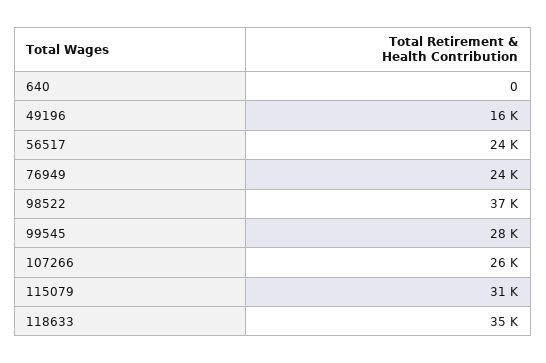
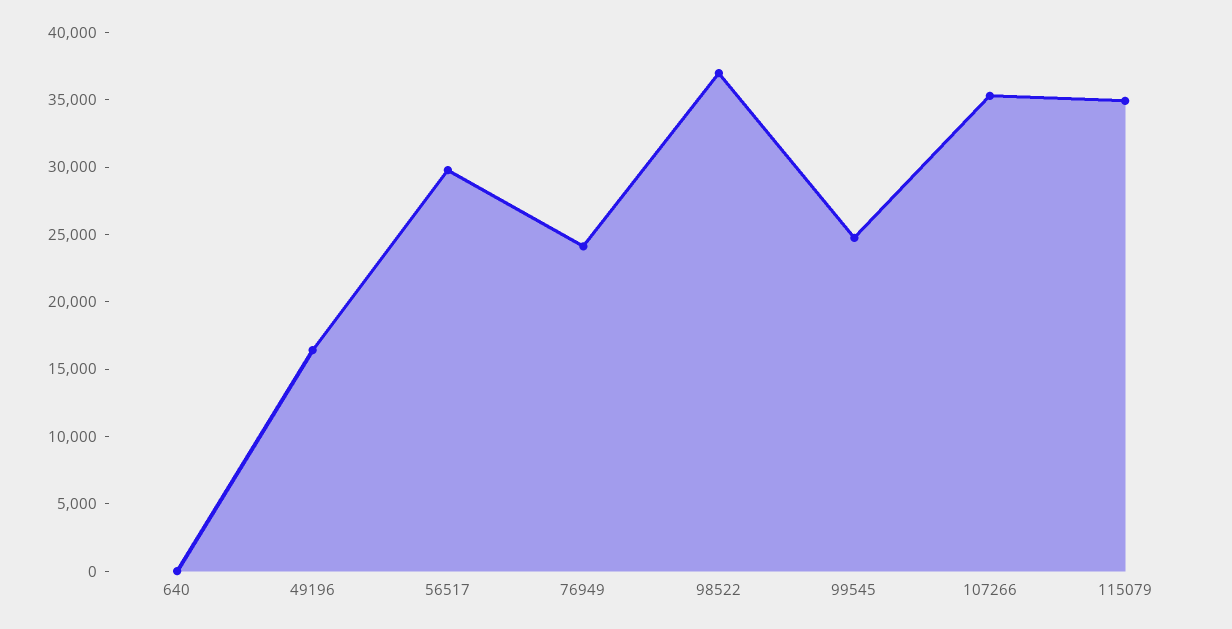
56517: 24000 -> 30000
99545: 28000 -> 25000
107266: 26000 -> 35000
115079: 31000 -> 35000
118633: 35000 -> none

